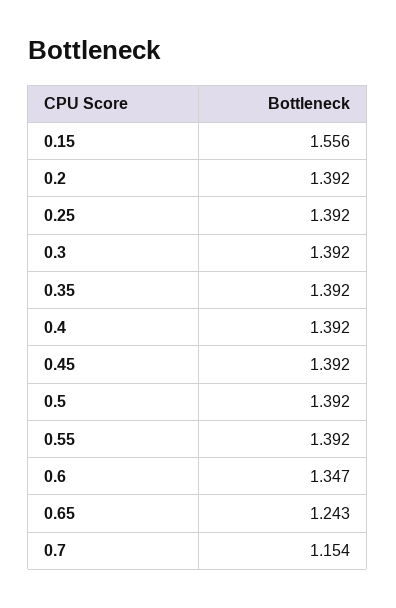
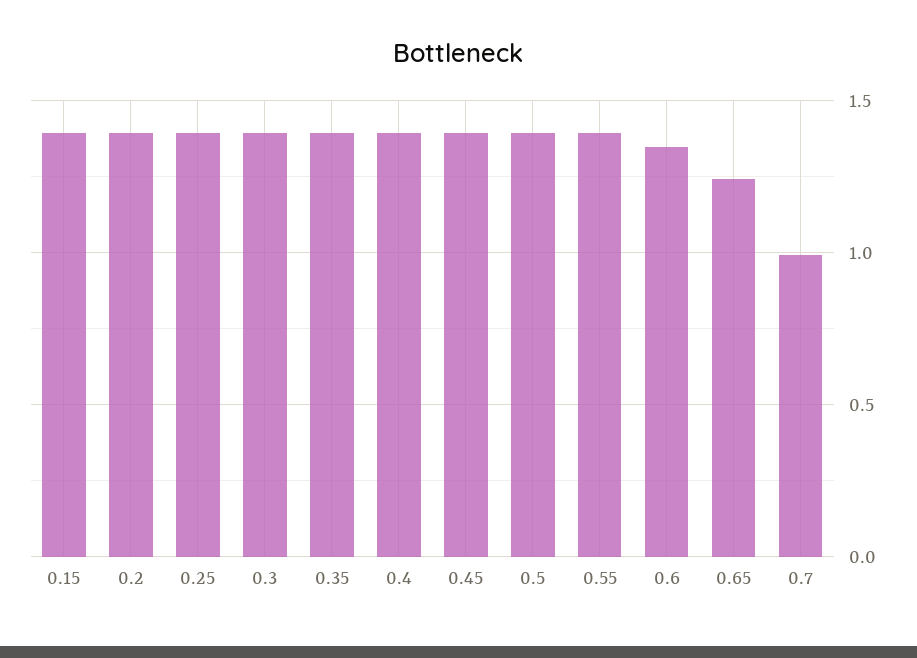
0.15: 1.556 -> 1.4
0.7: 1.154 -> 1

